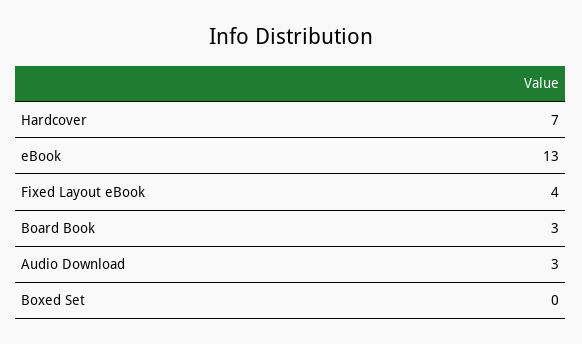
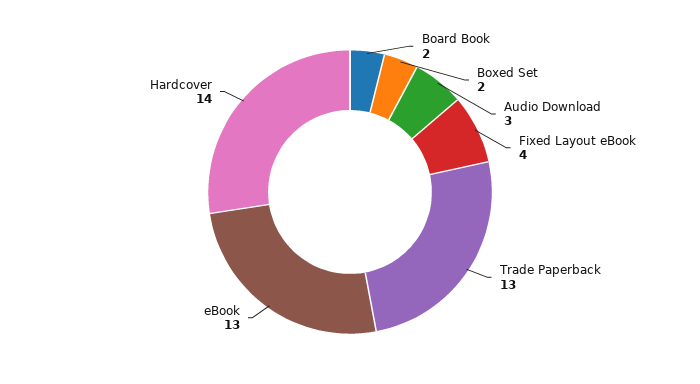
Hardcover: 7 -> 14
Board Book: 3 -> 2
Boxed Set: 0 -> 2
Trade Paperback: none -> 13

